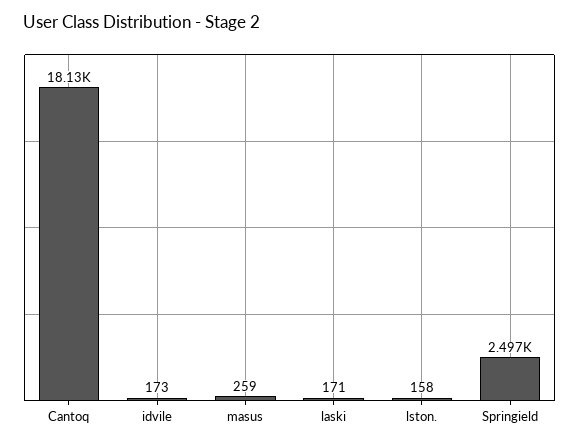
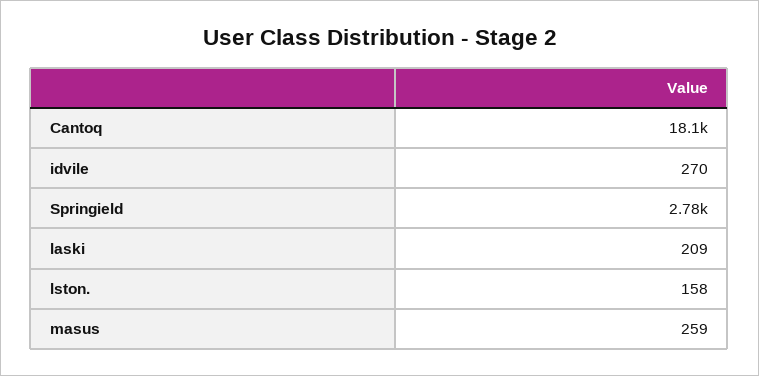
idvile: 173 -> 270
laski: 171 -> 209
Springield: 2497 -> 2780

